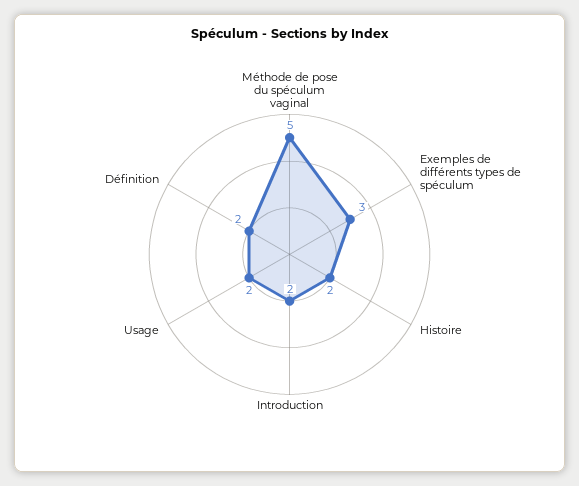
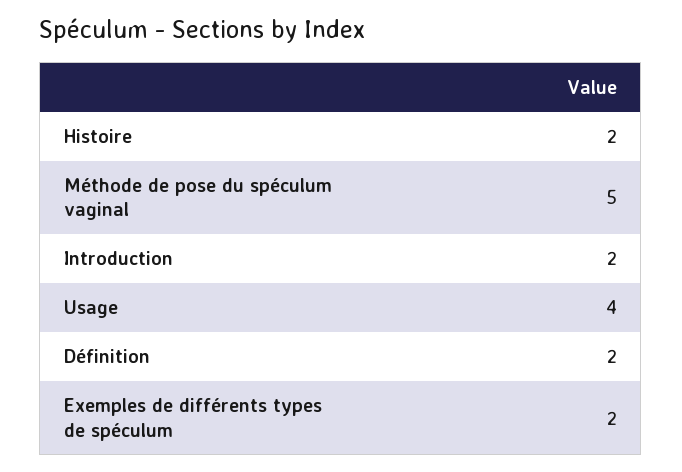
Exemples de différents types de spéculum: 3 -> 2
Usage: 2 -> 4

